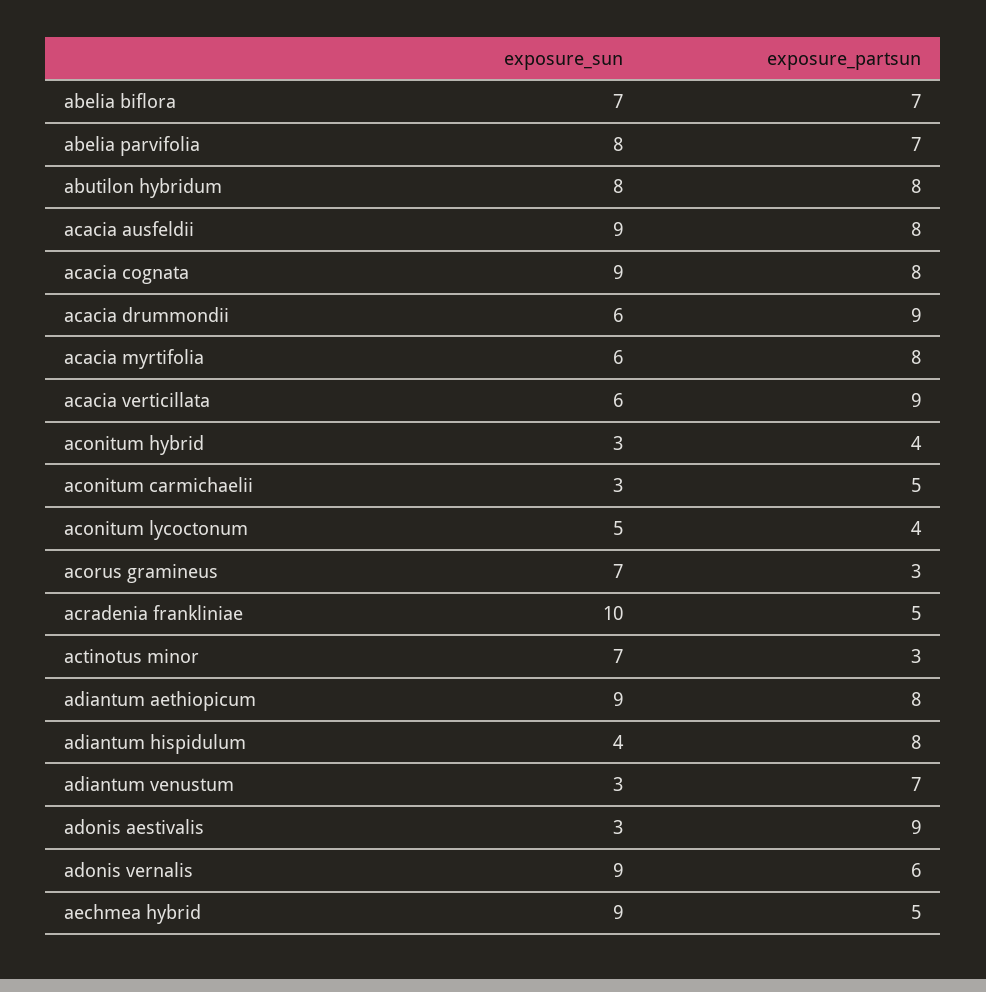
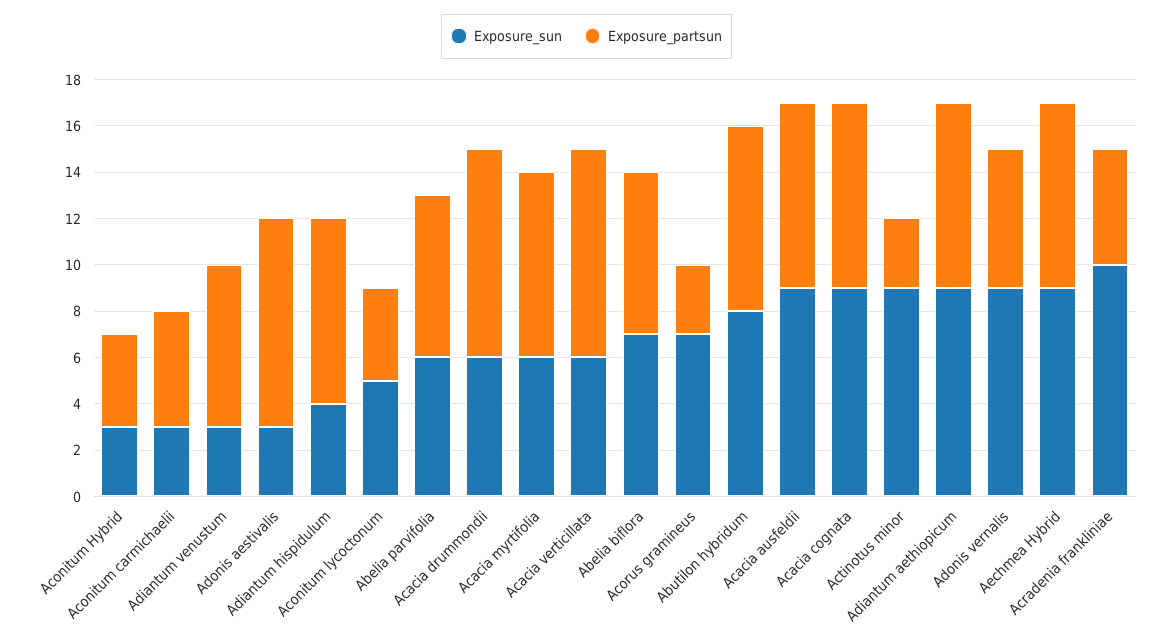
exposure_sun, abelia parvifolia: 8 -> 6
exposure_sun, actinotus minor: 7 -> 9
exposure_partsun, aechmea hybrid: 5 -> 8

